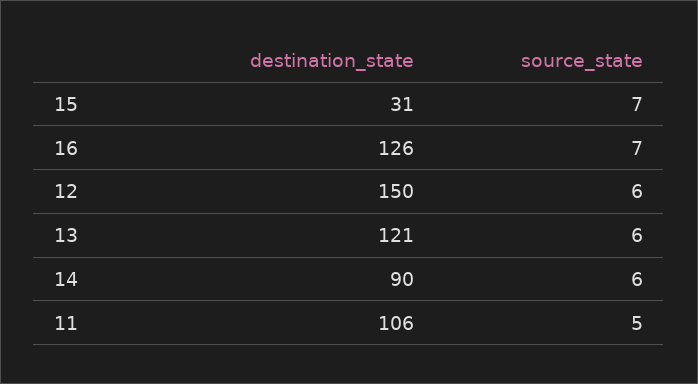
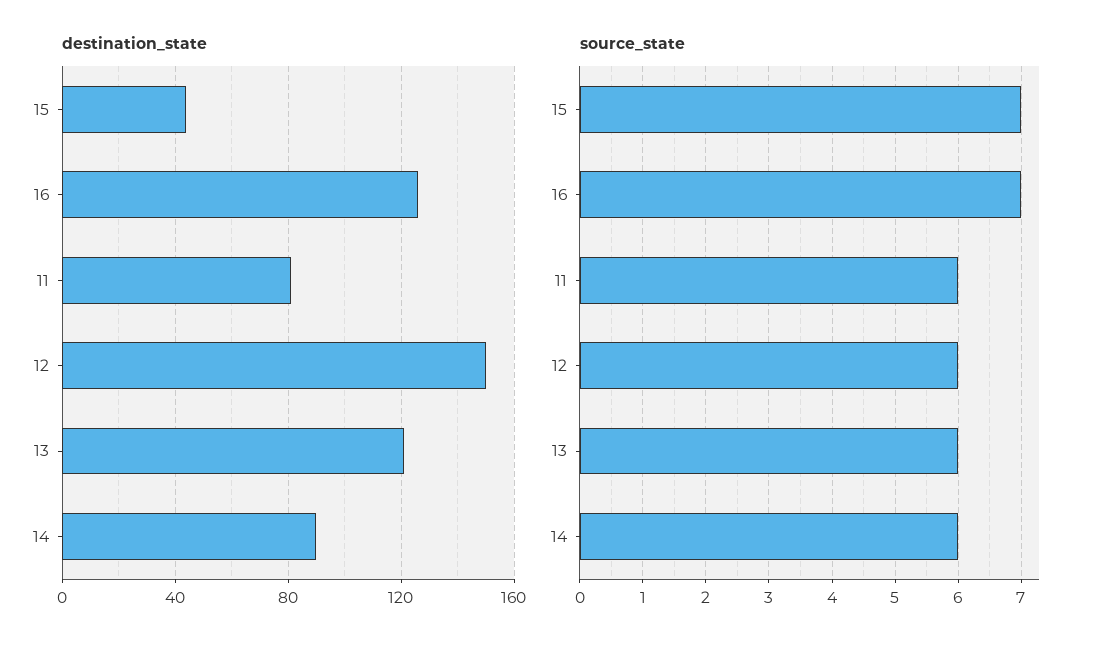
destination_state, 15: 31 -> 45
destination_state, 11: 106 -> 80
source_state, 11: 5 -> 6

